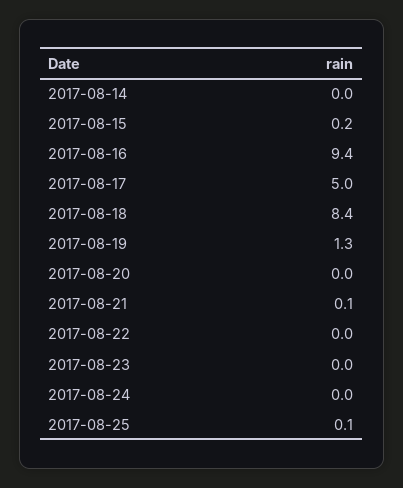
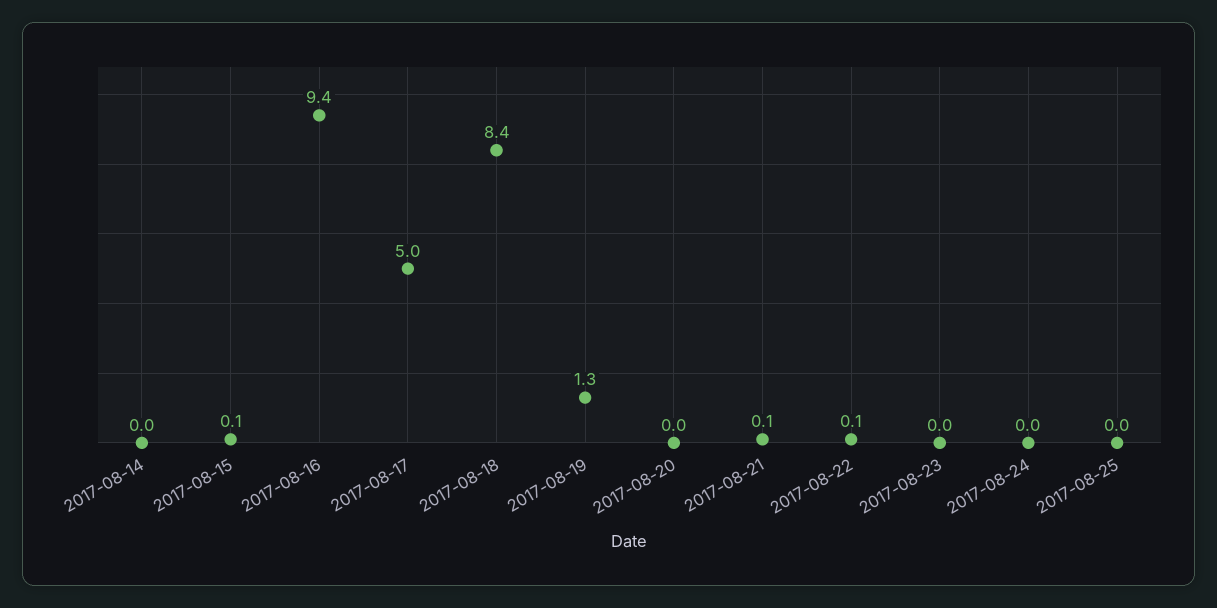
2017-08-15: 0.2 -> 0.1
2017-08-22: 0 -> 0.1
2017-08-25: 0.1 -> 0

